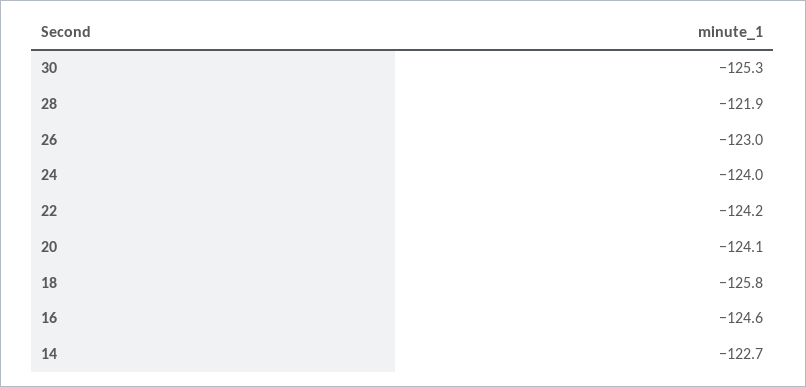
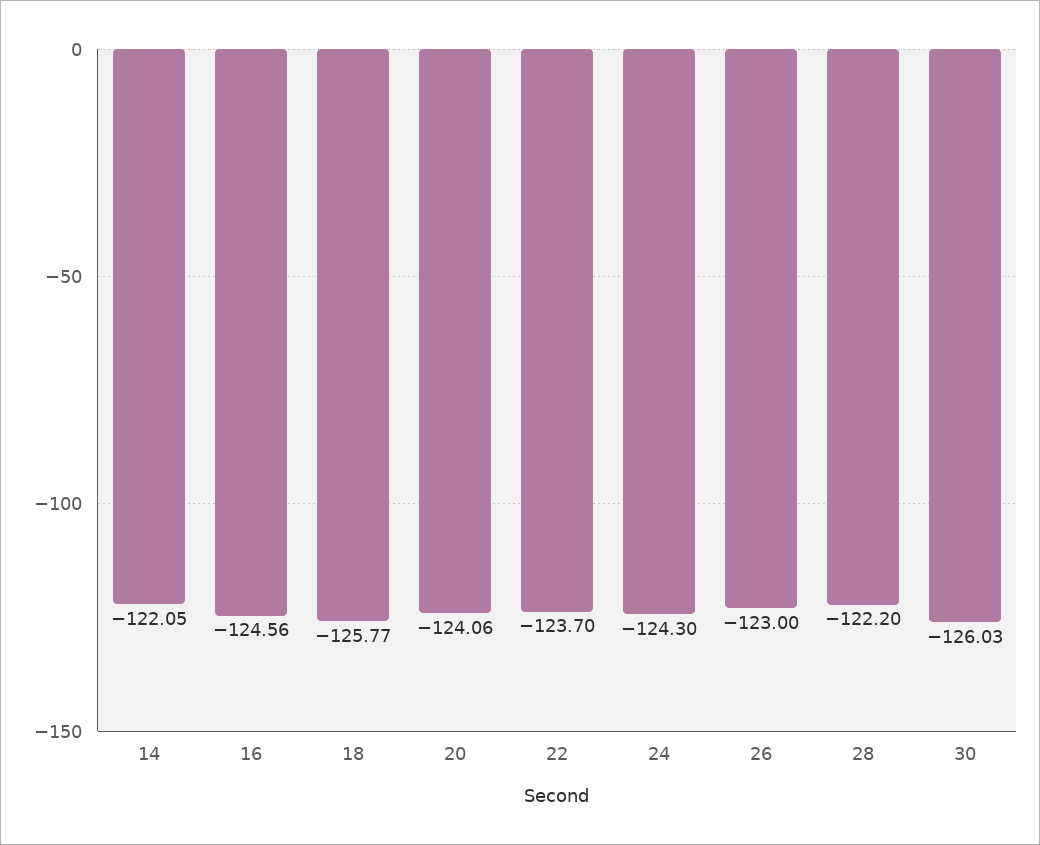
30: -125.3 -> -126.03
28: -121.9 -> -122.2
24: -124 -> -124.3
22: -124.2 -> -123.7
14: -122.7 -> -122.05

